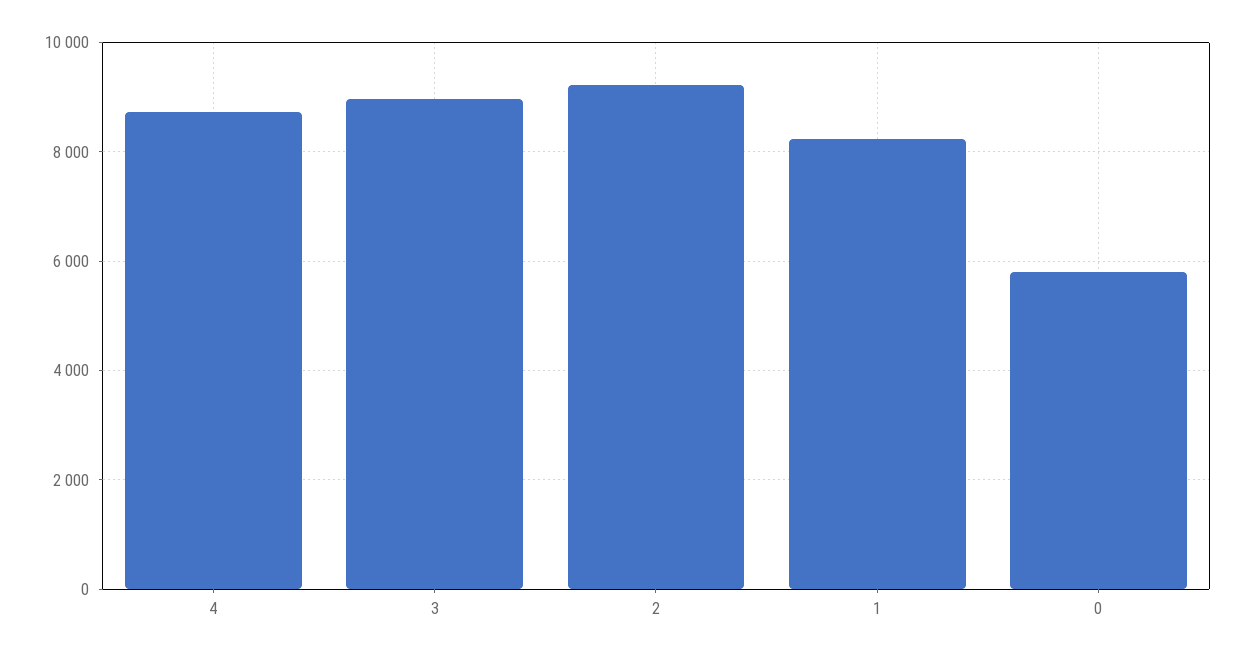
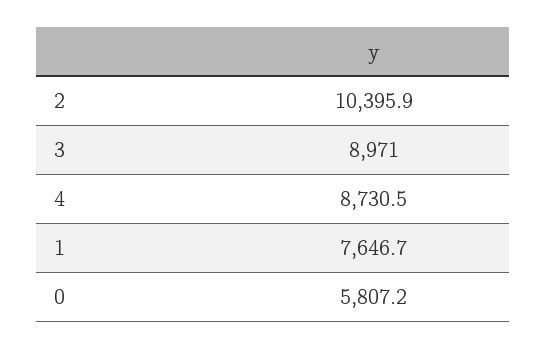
2: 9200 -> 10395.9
1: 8200 -> 7646.7

